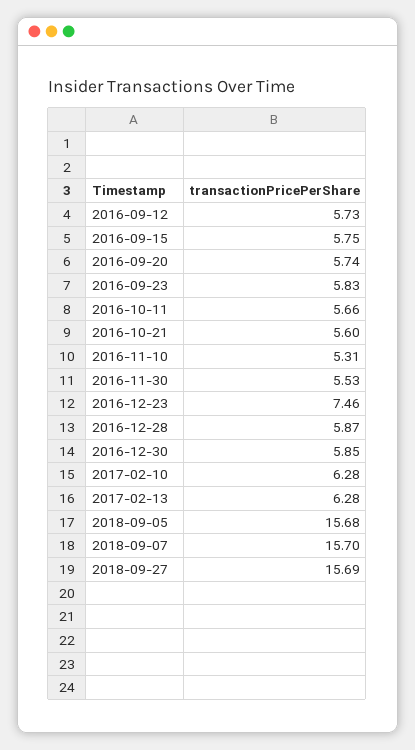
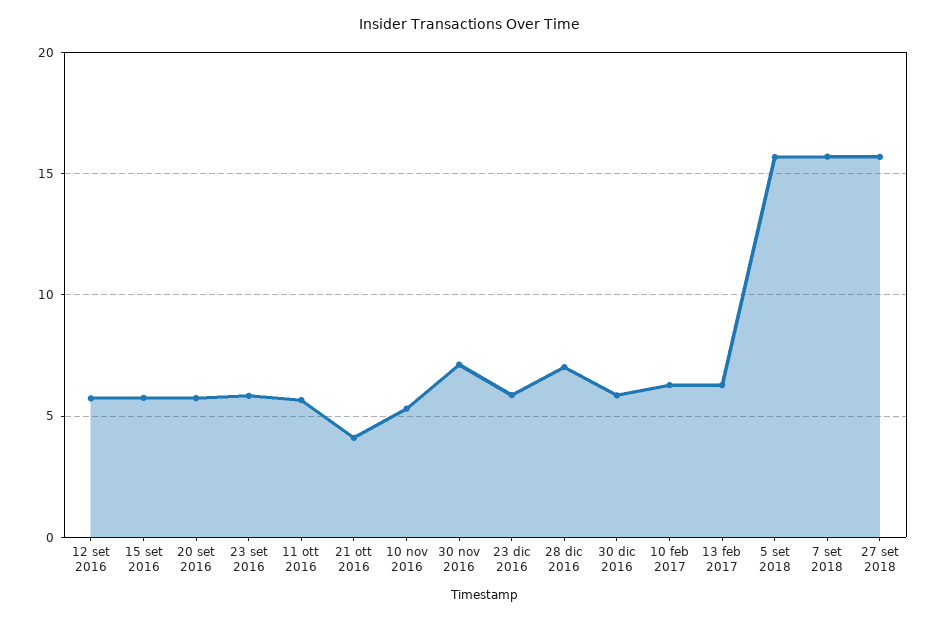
2016-10-21: 5.6 -> 4
2016-11-30: 5.53 -> 7
2016-12-23: 7.46 -> 6
2016-12-28: 5.87 -> 7

